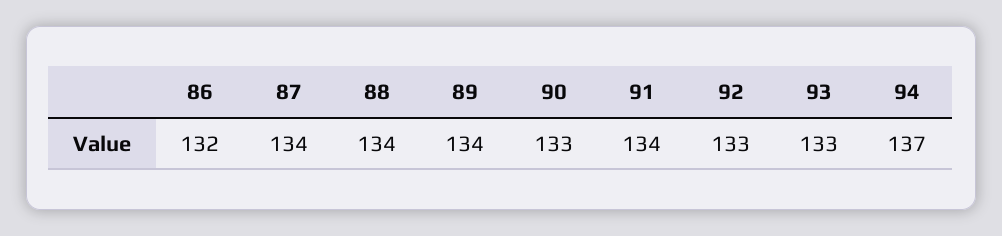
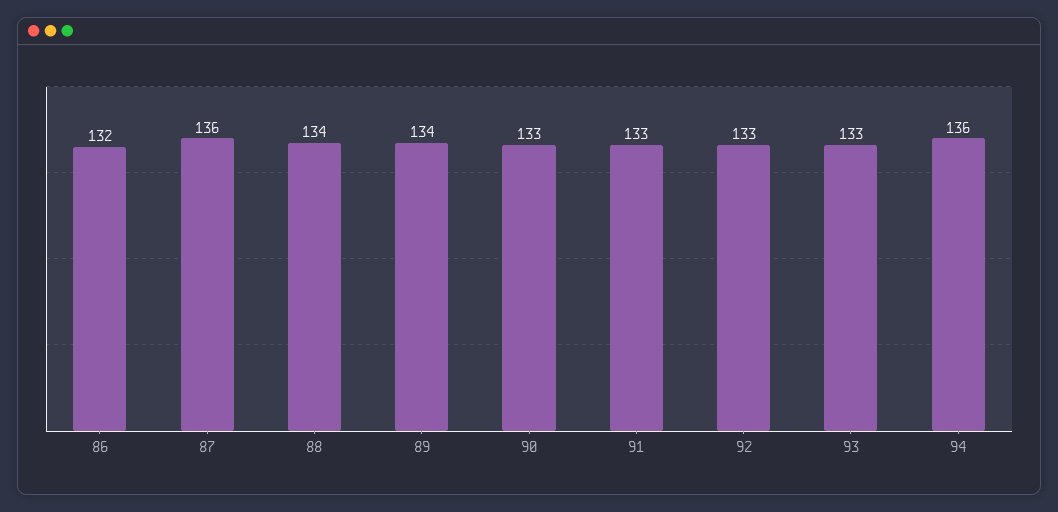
87: 134 -> 136
91: 134 -> 133
94: 137 -> 136

